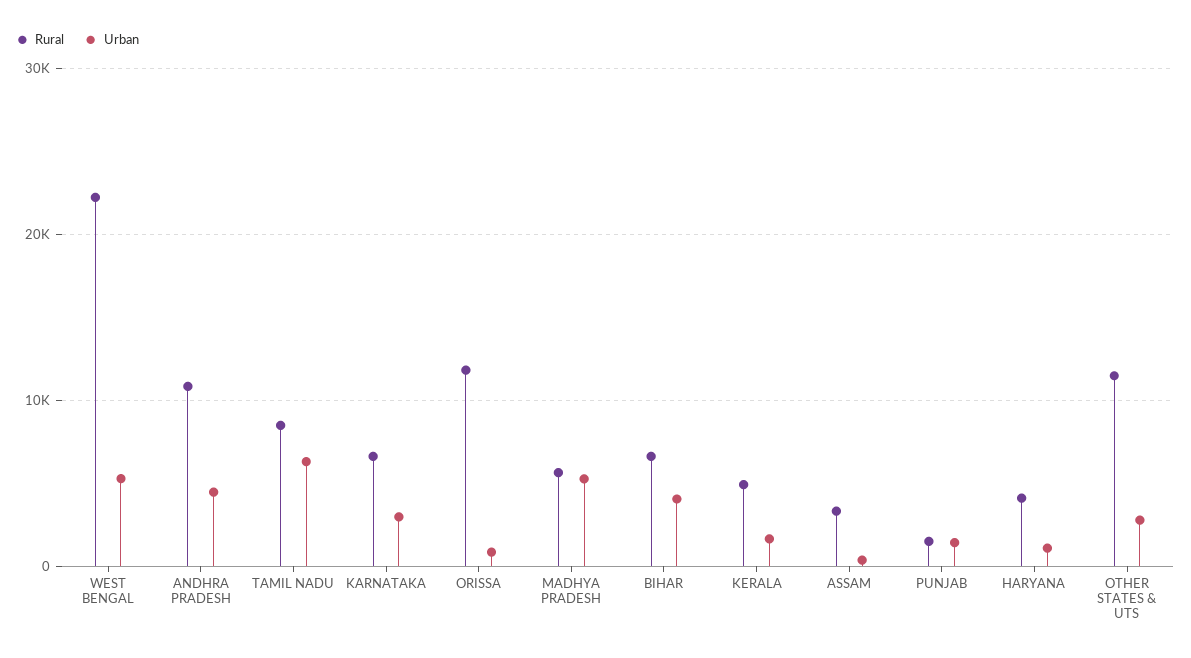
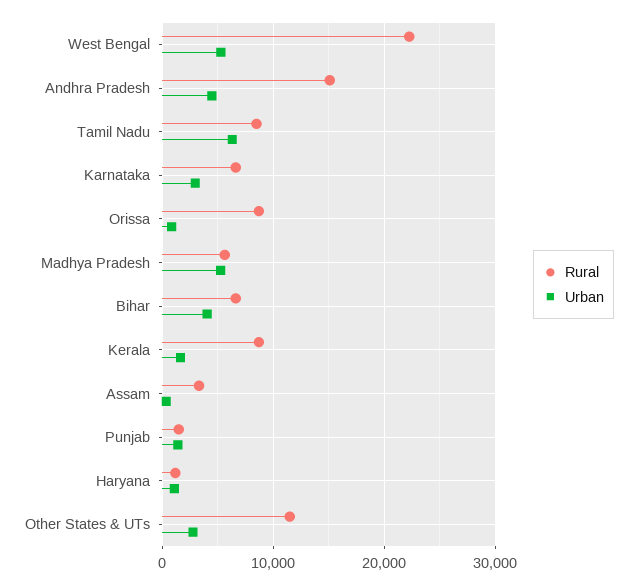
Rural, ANDHRA PRADESH: 11000 -> 15000
Rural, ORISSA: 12000 -> 9000
Rural, KERALA: 5000 -> 9000
Rural, HARYANA: 4000 -> 1000

